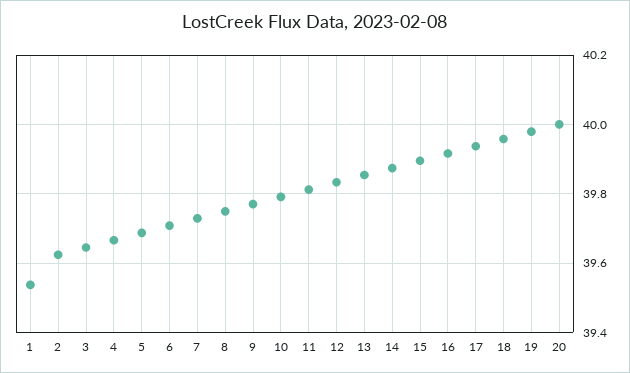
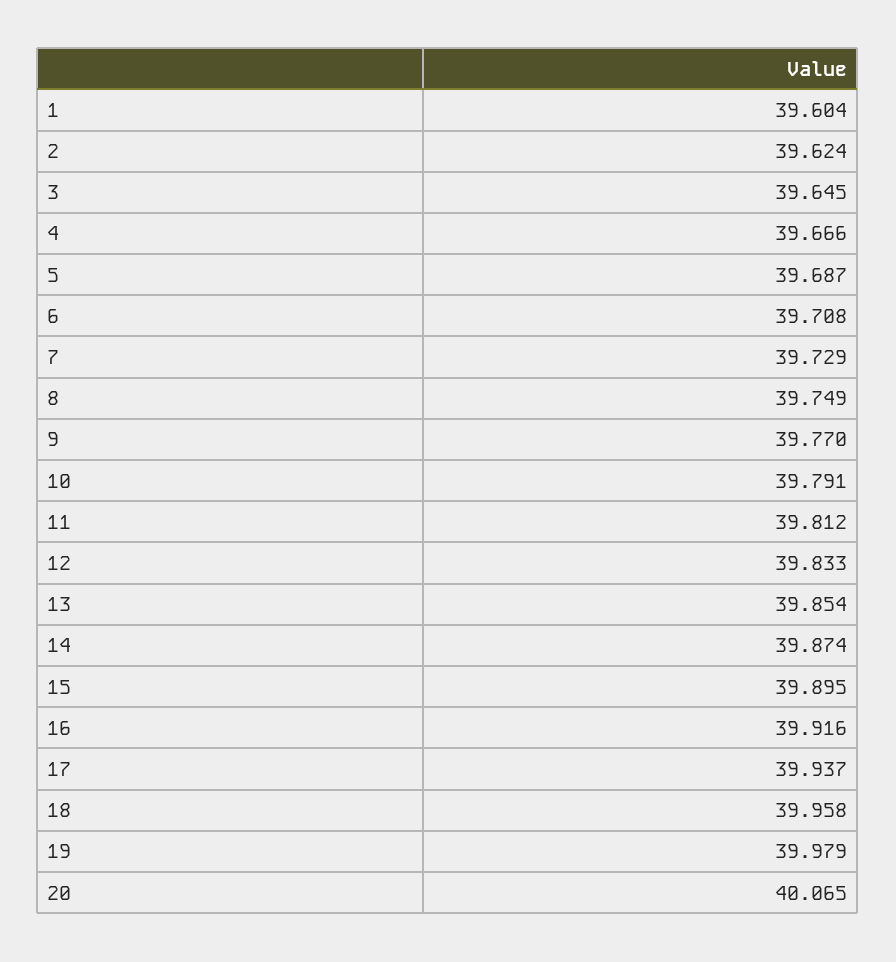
1: 39.54 -> 39.604
20: 40 -> 40.065

